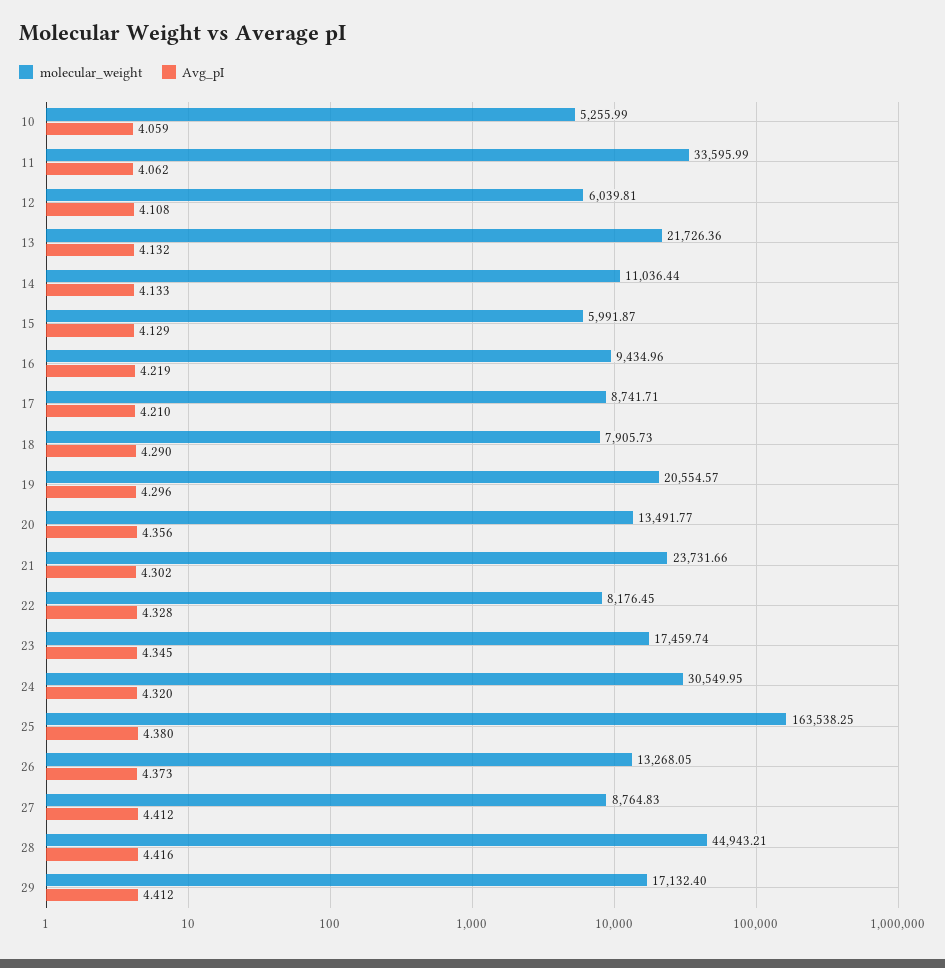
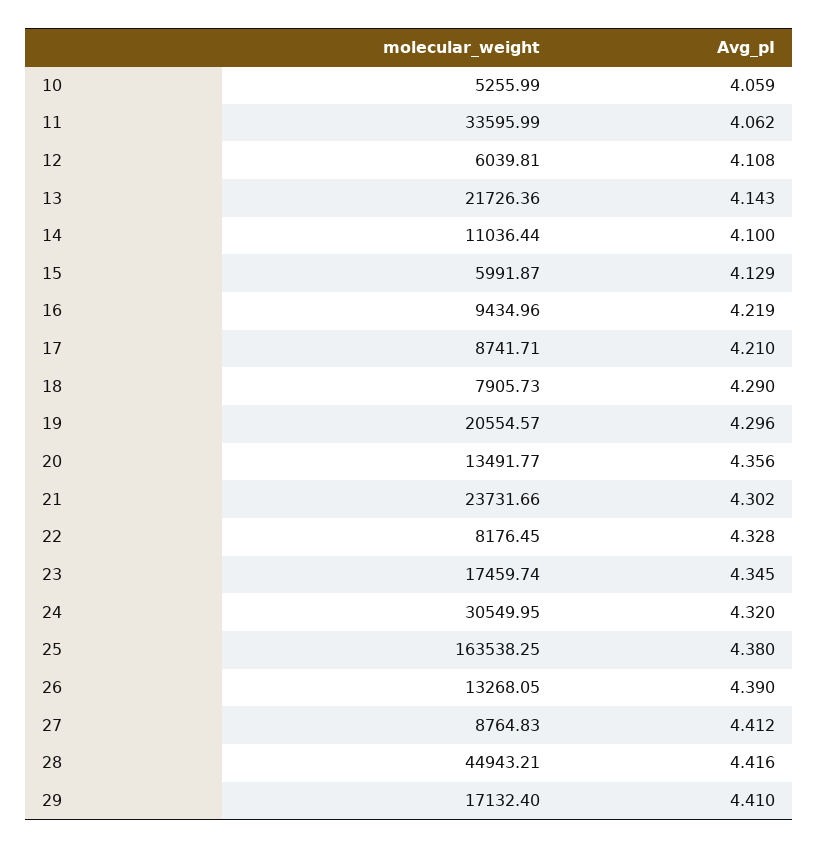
Avg_pI, 13: 4.132 -> 4.143
Avg_pI, 14: 4.133 -> 4.1
Avg_pI, 26: 4.373 -> 4.39
Avg_pI, 29: 4.412 -> 4.41

